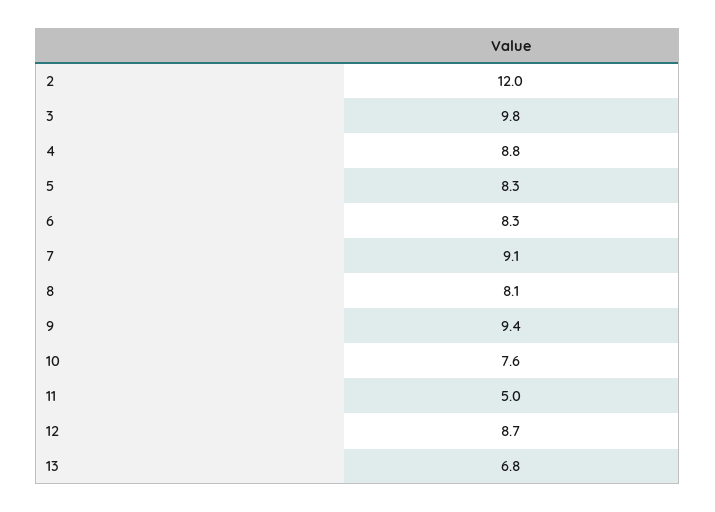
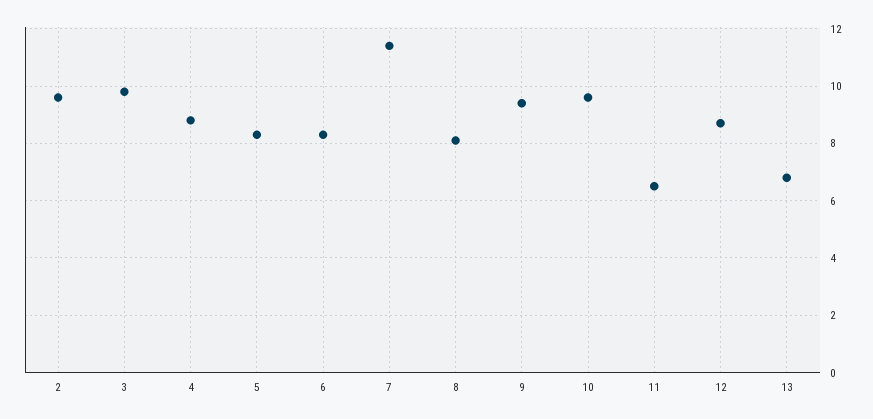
2: 12 -> 9.5
7: 9.1 -> 11.5
10: 7.6 -> 9.5
11: 5 -> 6.5

